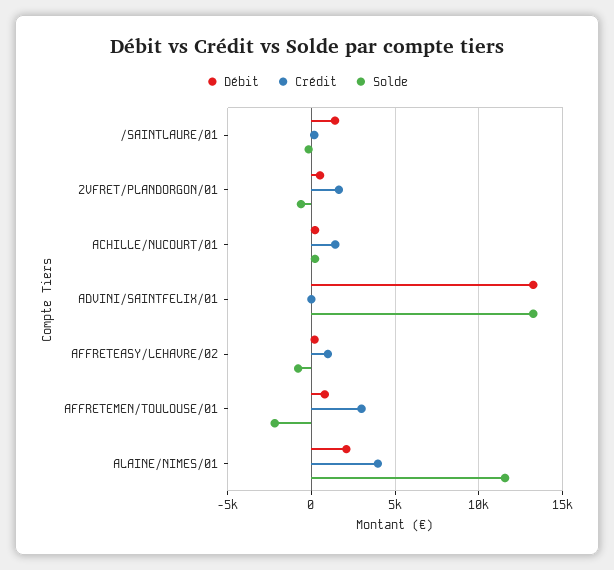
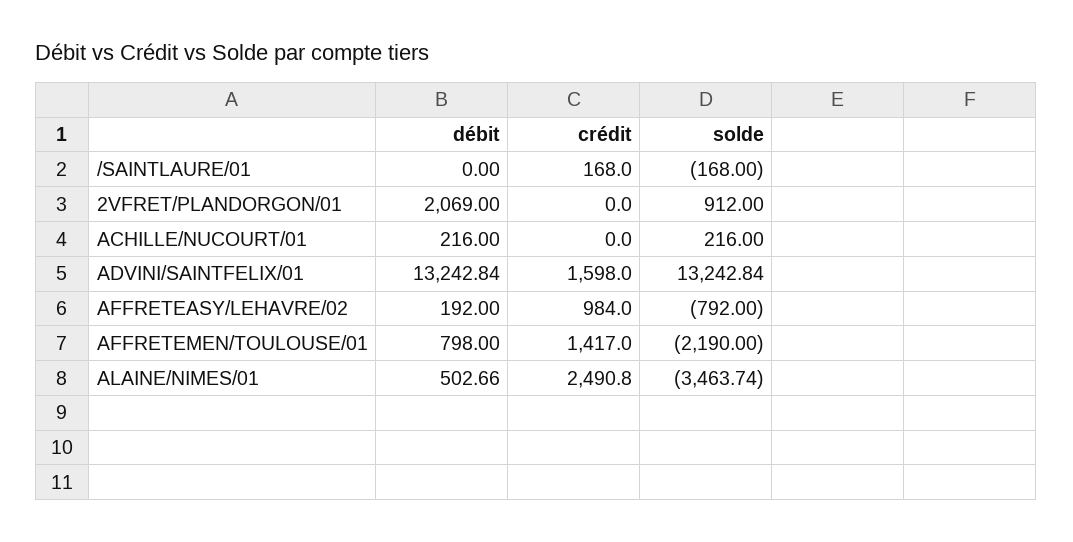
Débit, /SAINTLAURE/01: 1500 -> 0
Débit, 2VFRET/PLANDORGON/01: 500 -> 2069
Crédit, 2VFRET/PLANDORGON/01: 1500 -> 0
Solde, 2VFRET/PLANDORGON/01: -500 -> 912
Crédit, ACHILLE/NUCOURT/01: 1500 -> 0
Crédit, ADVINI/SAINTFELIX/01: 0 -> 1598
Crédit, AFFRETEMEN/TOULOUSE/01: 3000 -> 1417
Débit, ALAINE/NIMES/01: 2000 -> 502.66
Crédit, ALAINE/NIMES/01: 4000 -> 2490.8
Solde, ALAINE/NIMES/01: 11500 -> -3463.74

